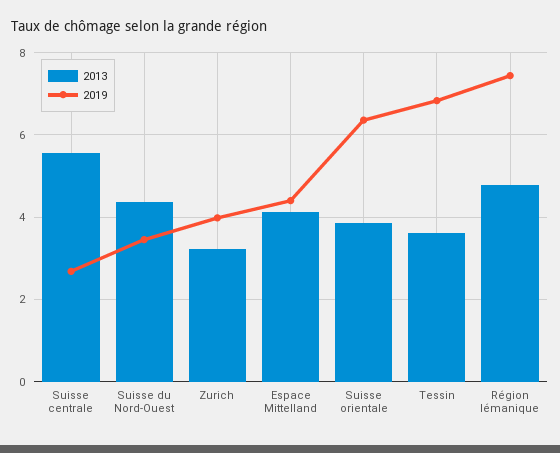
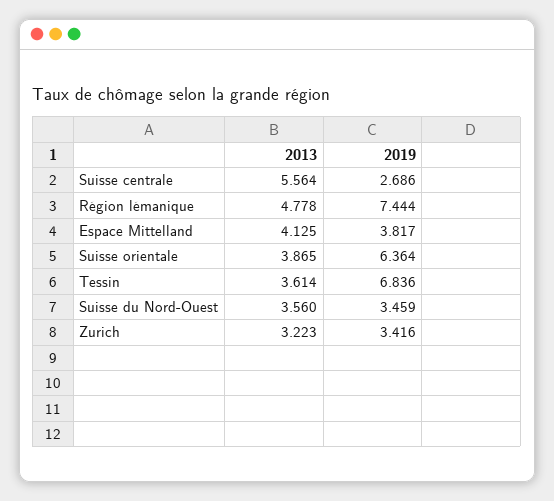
2013, Suisse du Nord-Ouest: 4.4 -> 3.56
2019, Zurich: 4 -> 3.416
2019, Espace Mittelland: 4.4 -> 3.817

